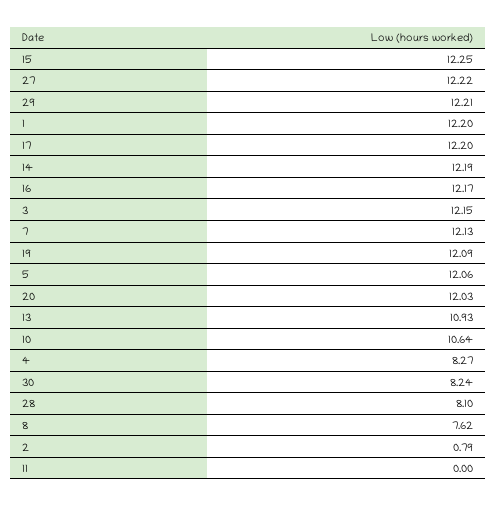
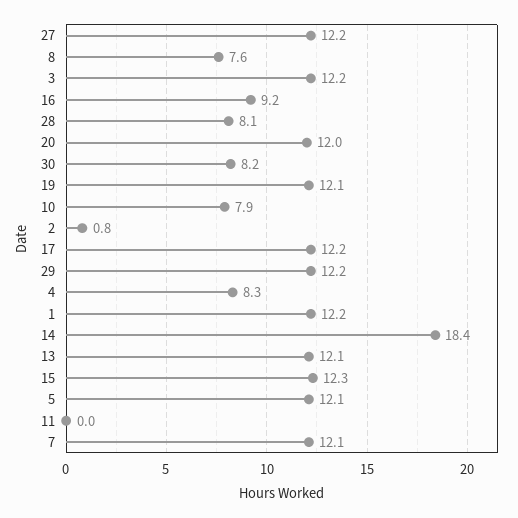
14: 12.19 -> 18.4
16: 12.17 -> 9.2
13: 10.93 -> 12.1
10: 10.64 -> 7.9

